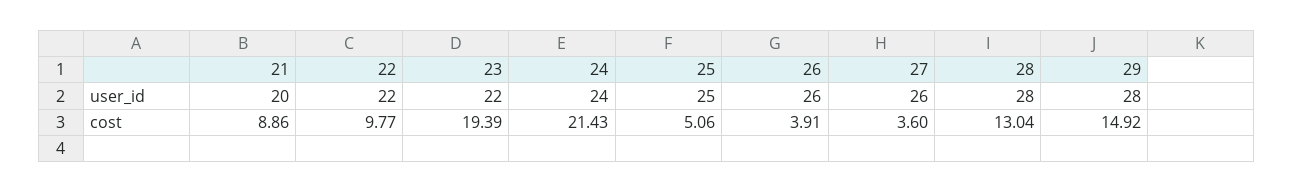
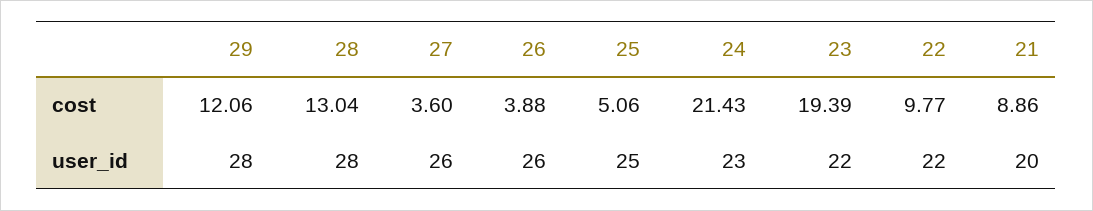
24, user_id: 24 -> 23
26, cost: 3.91 -> 3.88
29, cost: 14.92 -> 12.06

